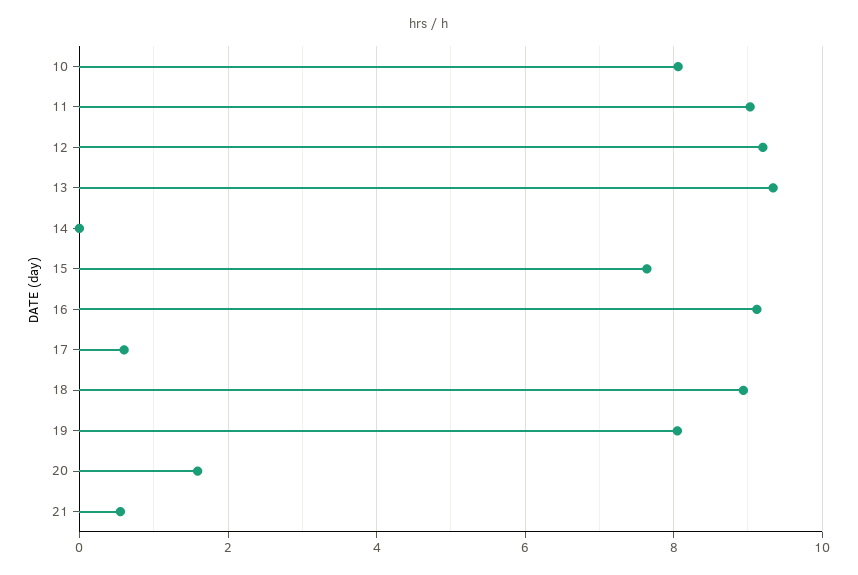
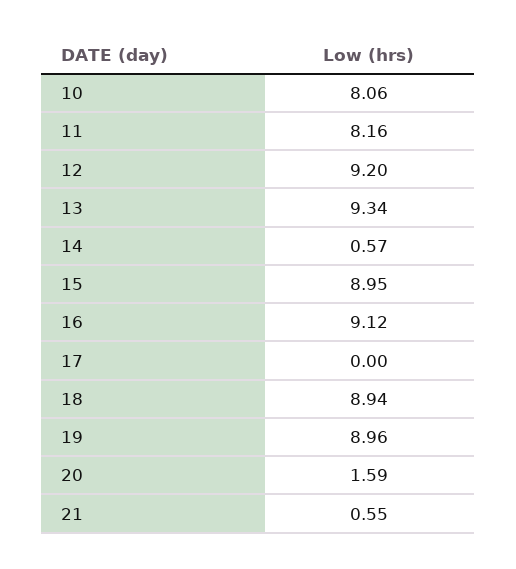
11: 9 -> 8.16
14: 0 -> 0.57
15: 7.6 -> 8.95
17: 0.6 -> 0
19: 8 -> 8.96

